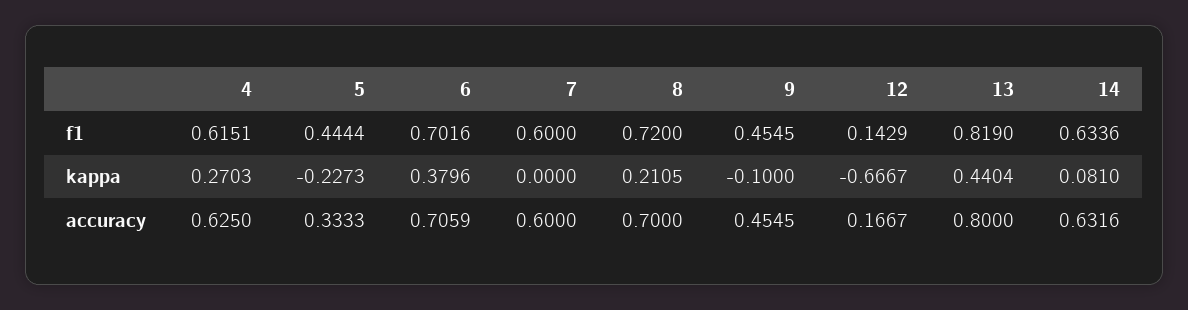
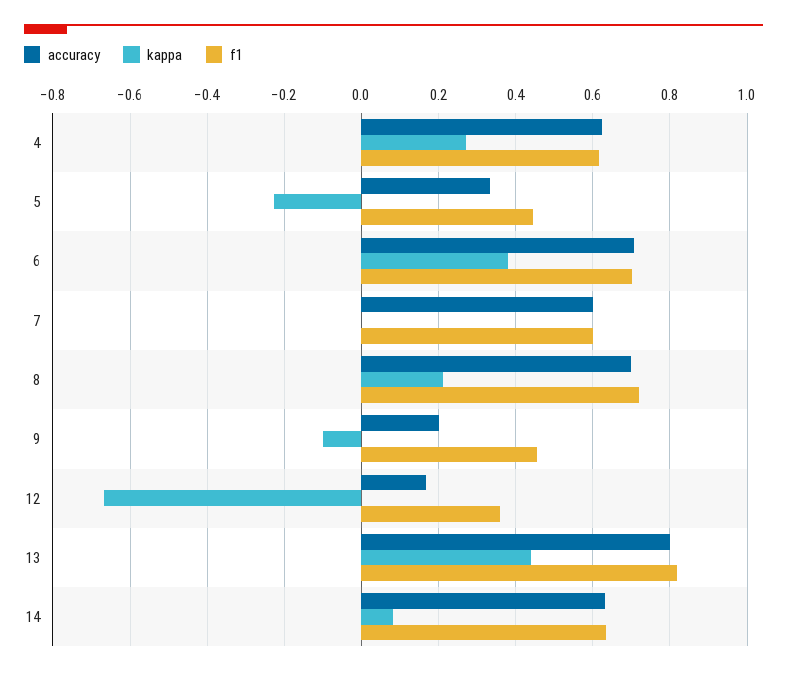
f1, 12: 0.1429 -> 0.36
accuracy, 9: 0.4545 -> 0.2

